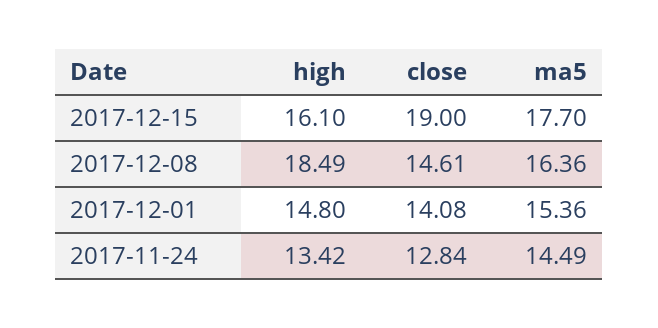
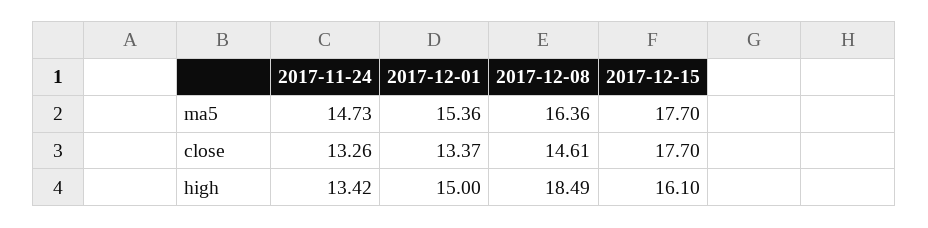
close, 2017-12-15: 19 -> 17.7
high, 2017-12-01: 14.8 -> 15
close, 2017-12-01: 14.08 -> 13.37
close, 2017-11-24: 12.84 -> 13.26
ma5, 2017-11-24: 14.49 -> 14.73

